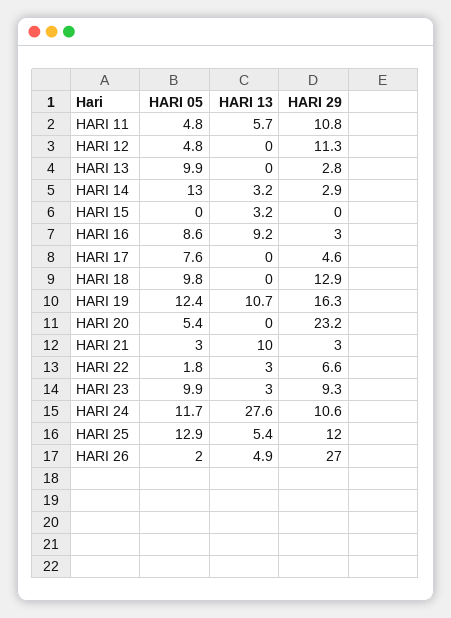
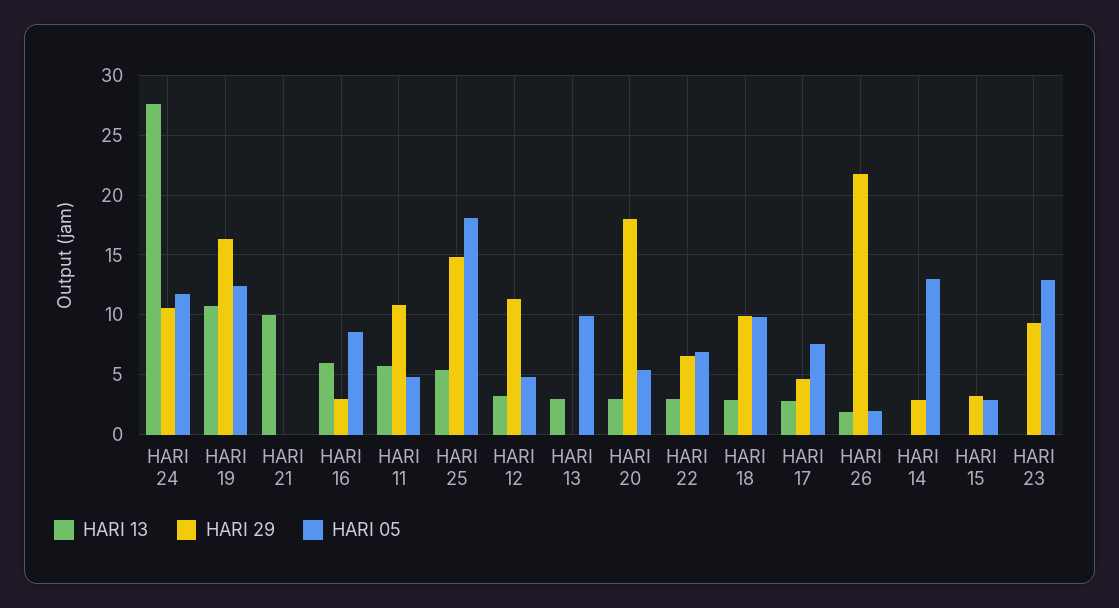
HARI 13, HARI 12: 0 -> 3
HARI 13, HARI 13: 0 -> 3
HARI 29, HARI 13: 2.8 -> 0
HARI 13, HARI 14: 3.2 -> 0
HARI 05, HARI 15: 0 -> 3
HARI 13, HARI 15: 3.2 -> 0
HARI 29, HARI 15: 0 -> 3
HARI 13, HARI 16: 9.2 -> 6
HARI 13, HARI 17: 0 -> 3
HARI 13, HARI 18: 0 -> 3
HARI 29, HARI 18: 12.9 -> 10
HARI 13, HARI 20: 0 -> 3
HARI 29, HARI 20: 23.2 -> 18
HARI 05, HARI 21: 3 -> 0
HARI 29, HARI 21: 3 -> 0
HARI 05, HARI 22: 1.8 -> 7
HARI 05, HARI 23: 9.9 -> 13
HARI 13, HARI 23: 3 -> 0
HARI 05, HARI 25: 12.9 -> 18
HARI 29, HARI 25: 12 -> 15
HARI 13, HARI 26: 4.9 -> 2
HARI 29, HARI 26: 27 -> 22

